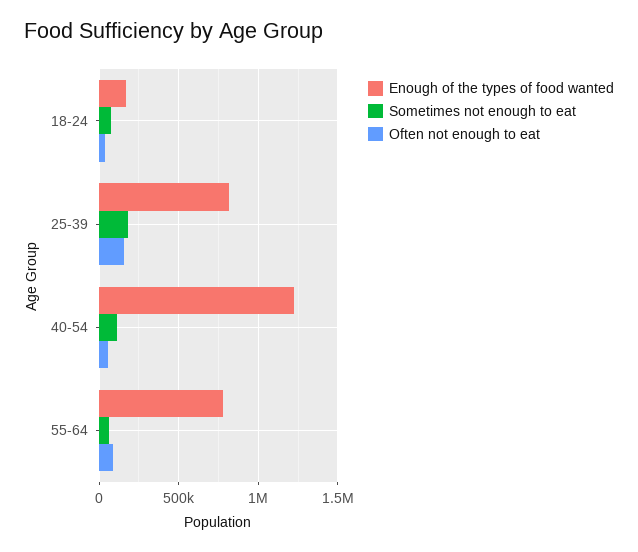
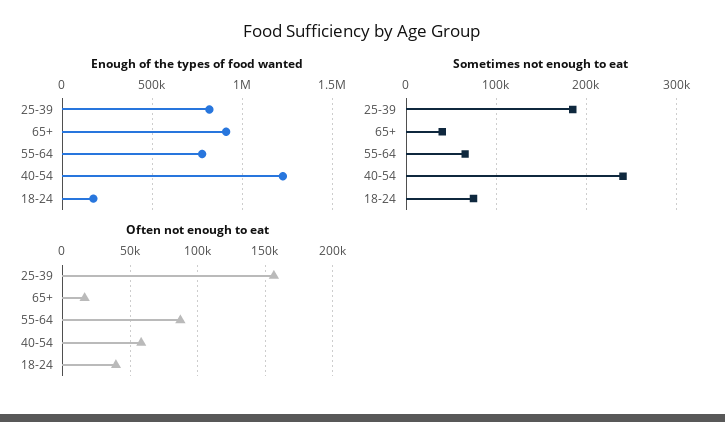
Sometimes not enough to eat, 40-54: 100000 -> 240000
Enough of the types of food wanted, 65+: none -> 900000
Sometimes not enough to eat, 65+: none -> 40000
Often not enough to eat, 65+: none -> 15000

